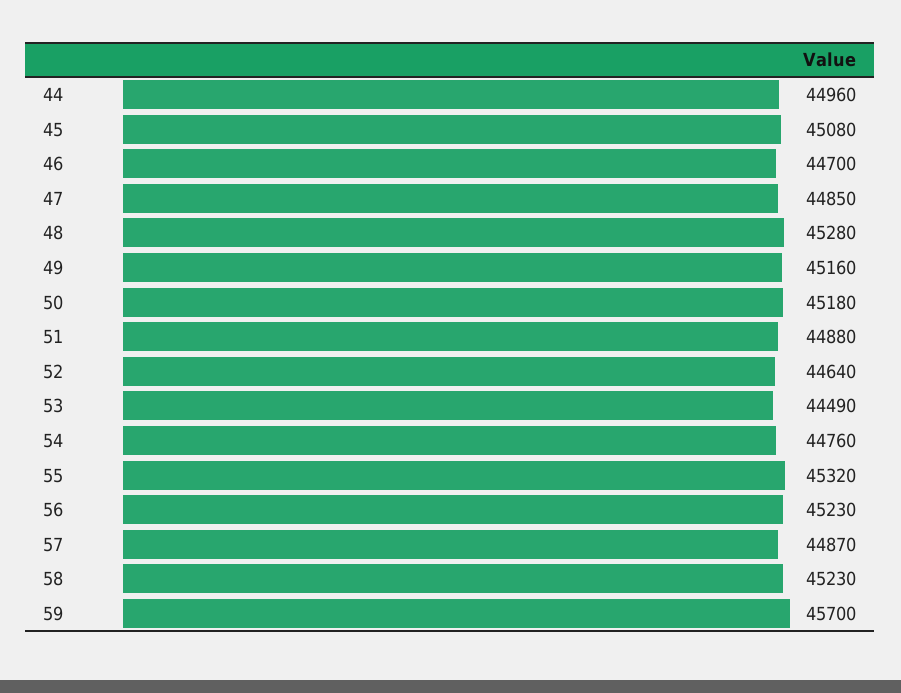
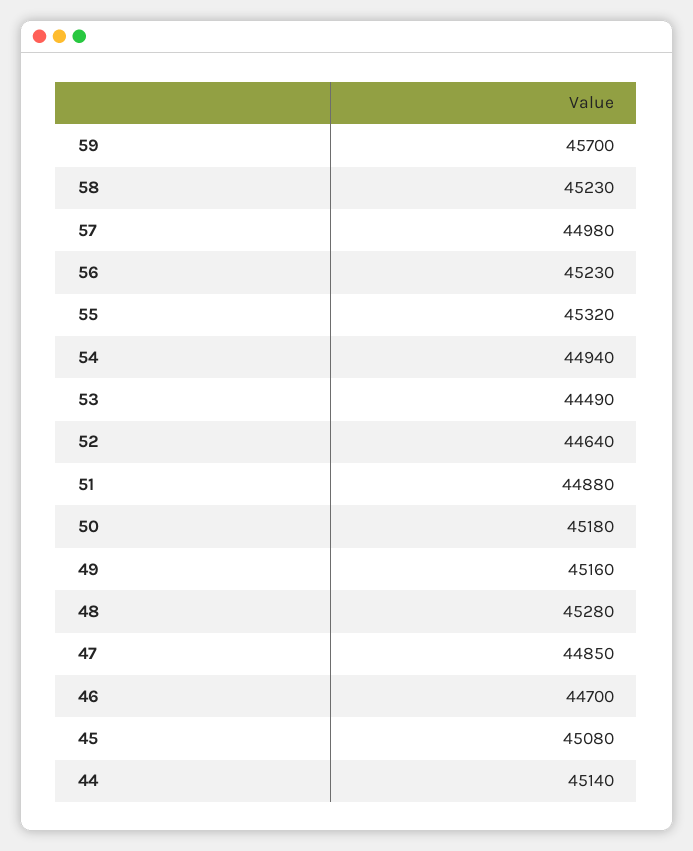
44: 44960 -> 45140
54: 44760 -> 44940
57: 44870 -> 44980

